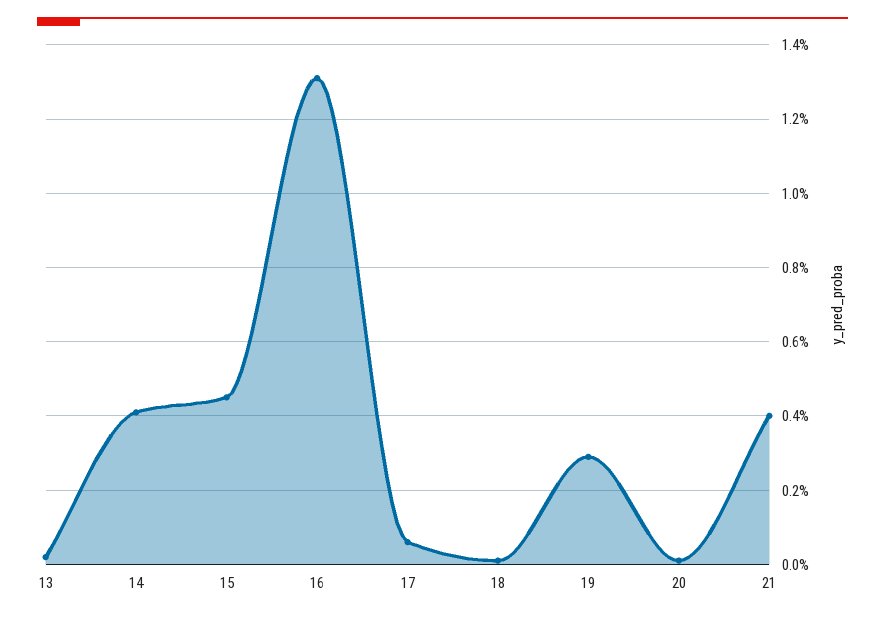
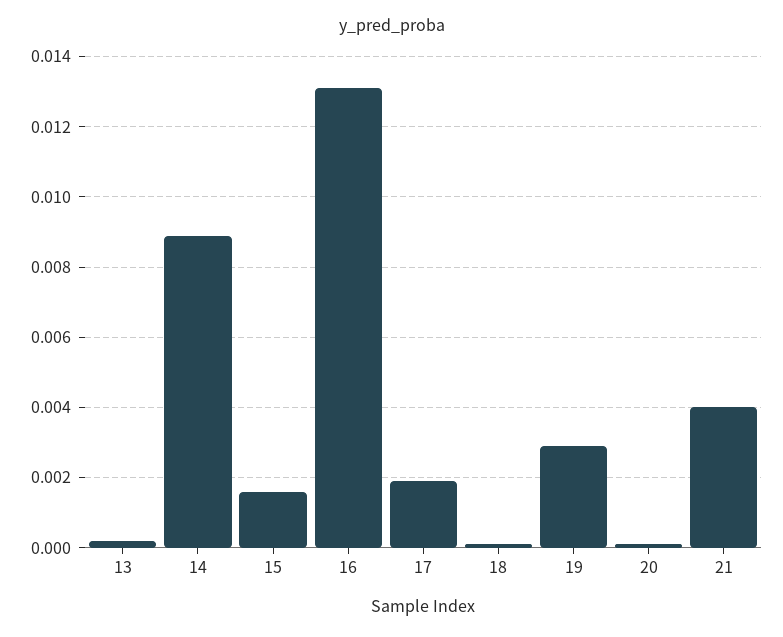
14: 0.004 -> 0.009
15: 0.0045 -> 0.0015
17: 0.0005 -> 0.002

